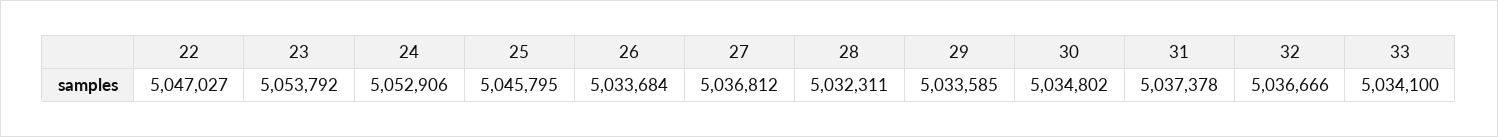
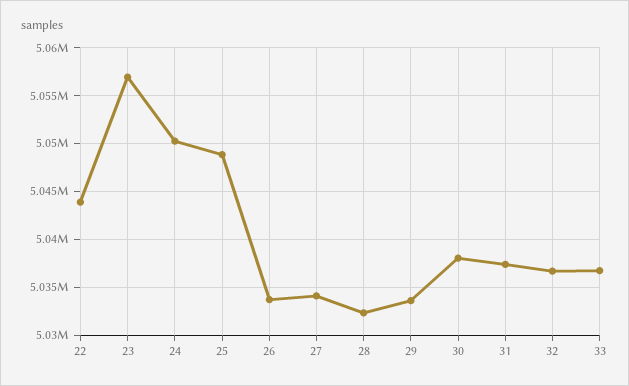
22: 5047027 -> 5044000
23: 5053792 -> 5057000
24: 5052906 -> 5050000
25: 5045795 -> 5049000
27: 5036812 -> 5034000
30: 5034802 -> 5038000
33: 5034100 -> 5037000

